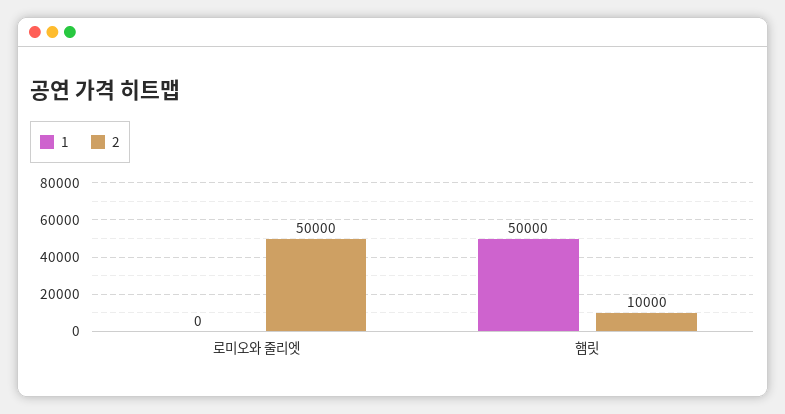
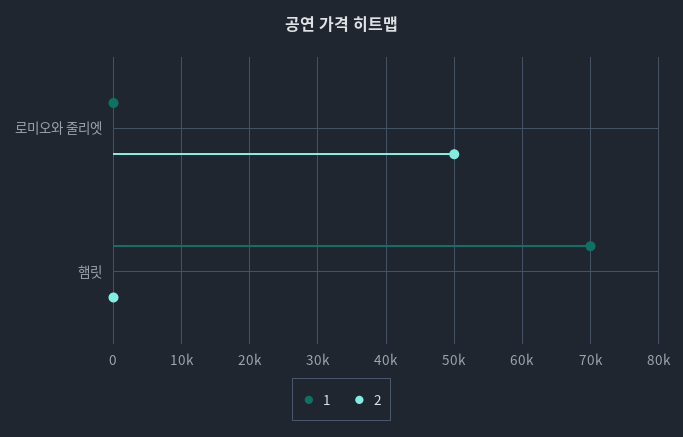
1, 햄릿: 50000 -> 70000
2, 햄릿: 10000 -> 0

